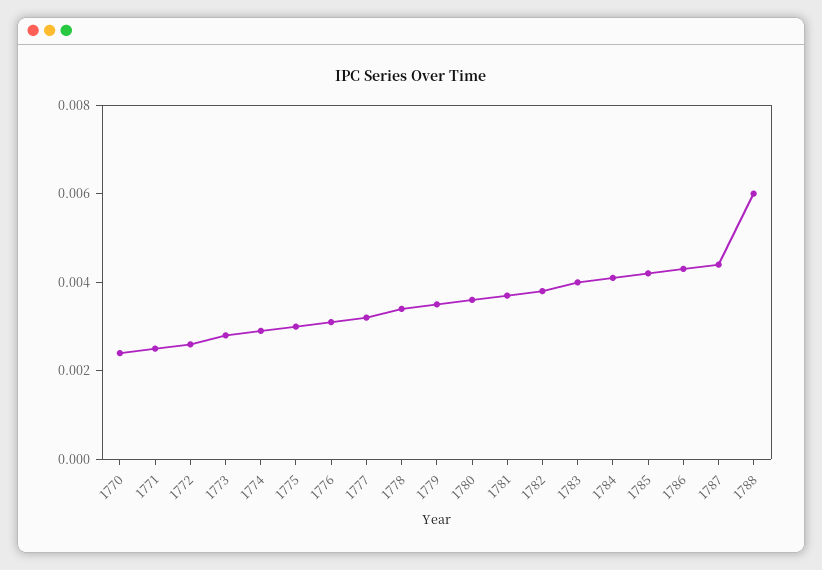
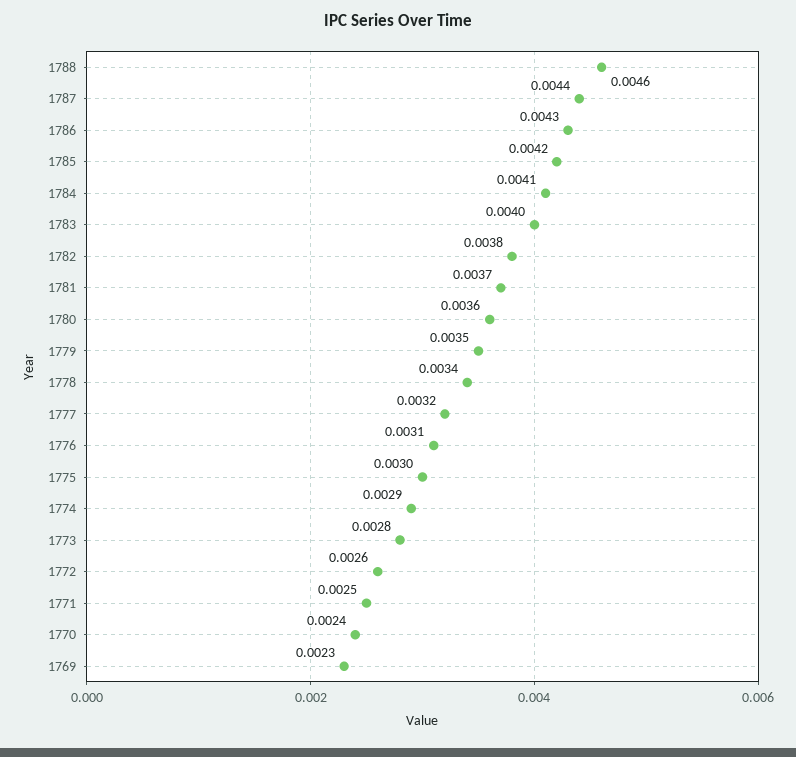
1788: 0.006 -> 0.0046
1769: none -> 0.0023

